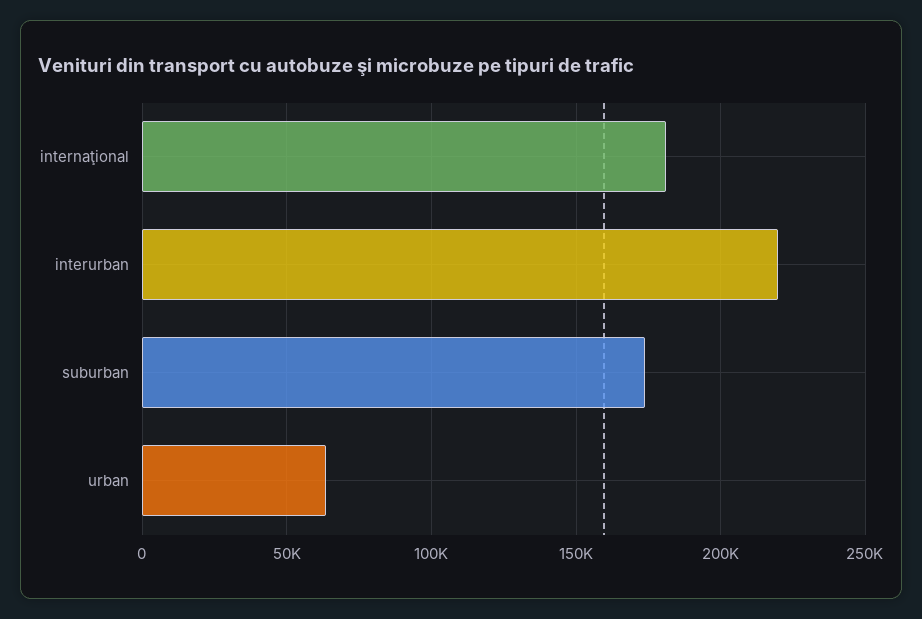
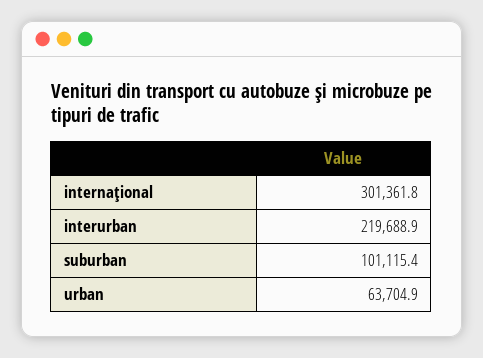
internaţional: 180000 -> 301361.8
suburban: 175000 -> 101115.4

